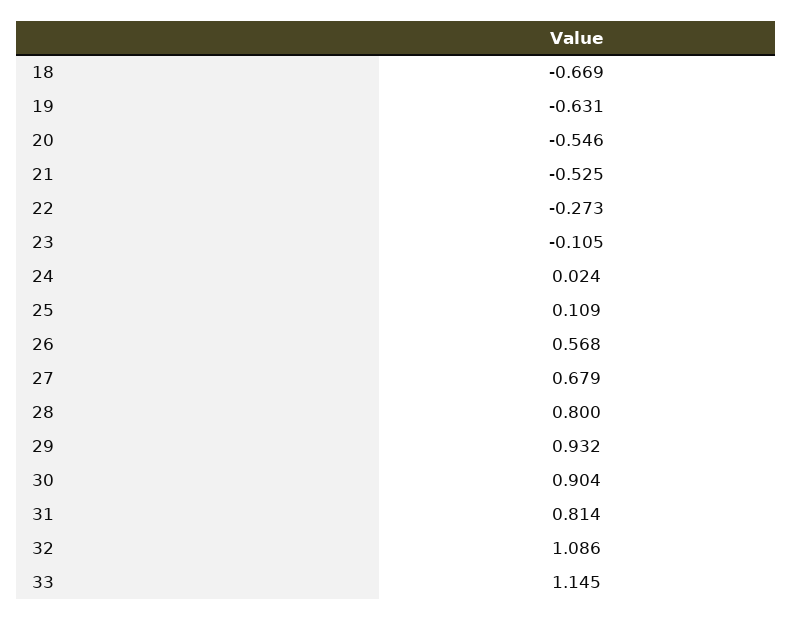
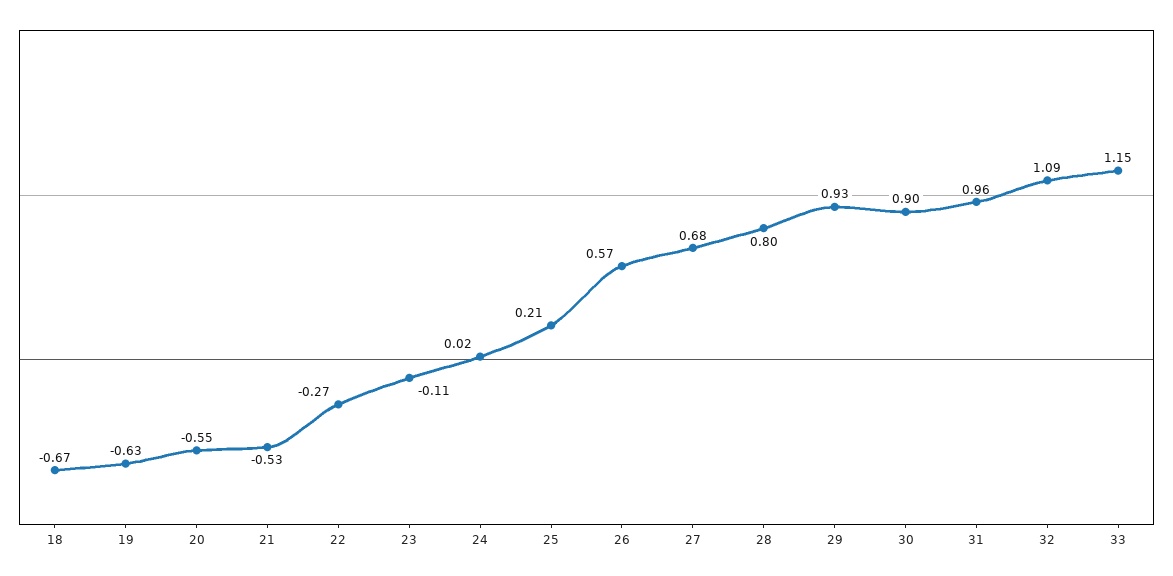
25: 0.109 -> 0.21
31: 0.814 -> 0.96

